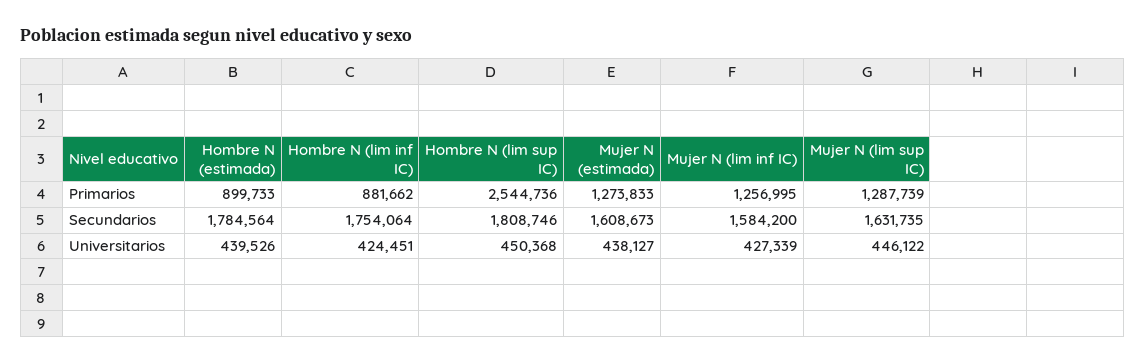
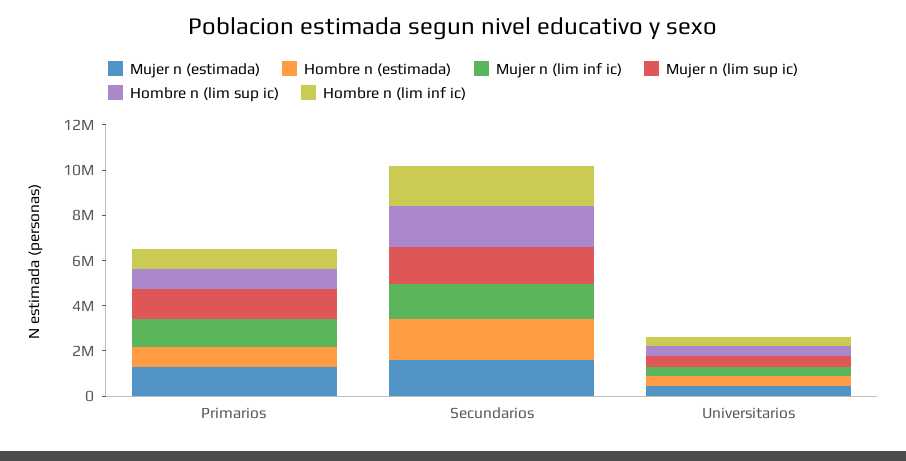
Hombre N (lim sup IC), Primarios: 2544736 -> 1000000

